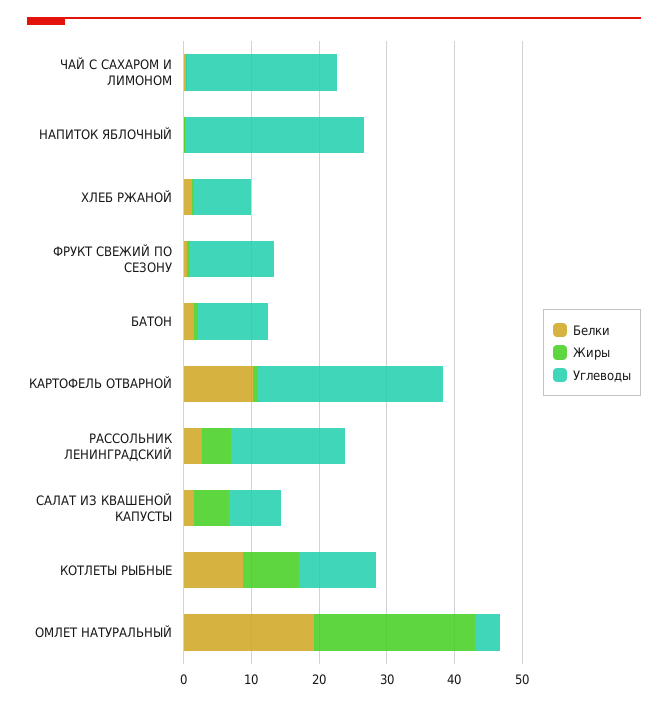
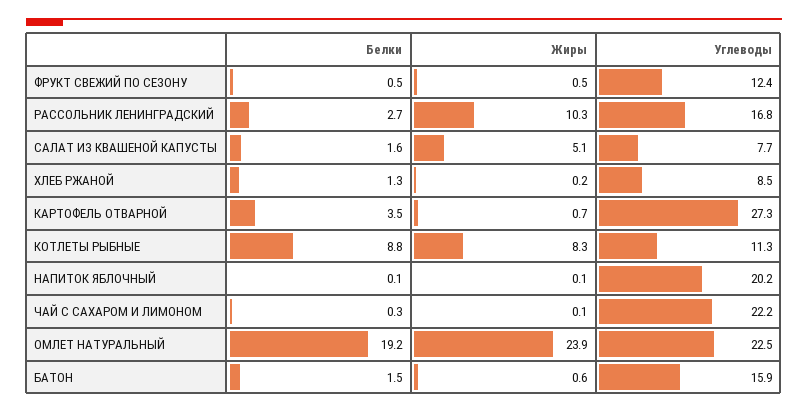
Углеводы, НАПИТОК ЯБЛОЧНЫЙ: 26 -> 20.2
Углеводы, БАТОН: 10 -> 15.9
Белки, КАРТОФЕЛЬ ОТВАРНОЙ: 10 -> 3.5
Жиры, РАССОЛЬНИК ЛЕНИНГРАДСКИЙ: 4 -> 10.3
Углеводы, ОМЛЕТ НАТУРАЛЬНЫЙ: 4 -> 22.5

